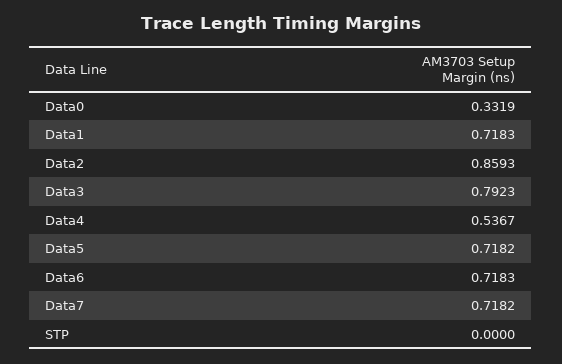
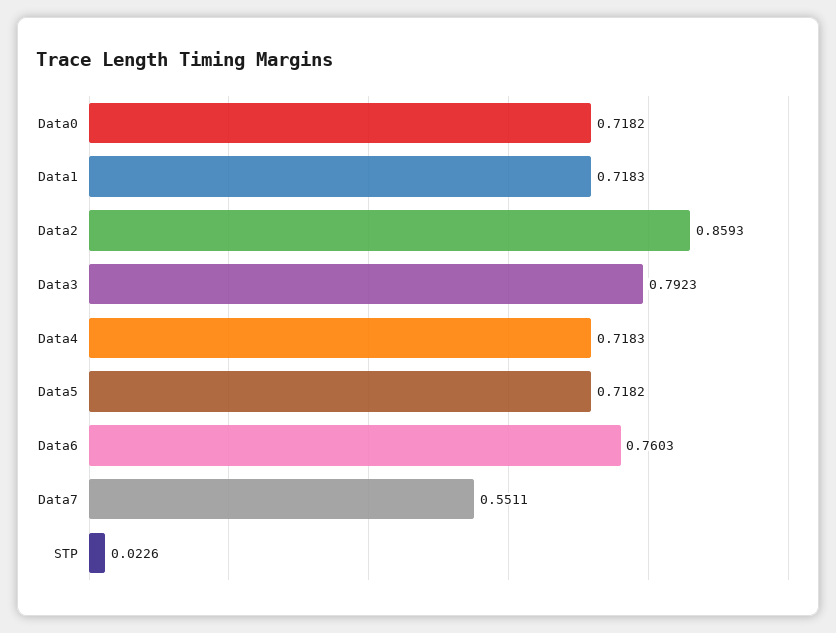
Data0: 0.3319 -> 0.7182
Data4: 0.5367 -> 0.7183
Data6: 0.7183 -> 0.7603
Data7: 0.7182 -> 0.5511
STP: 0 -> 0.0226

